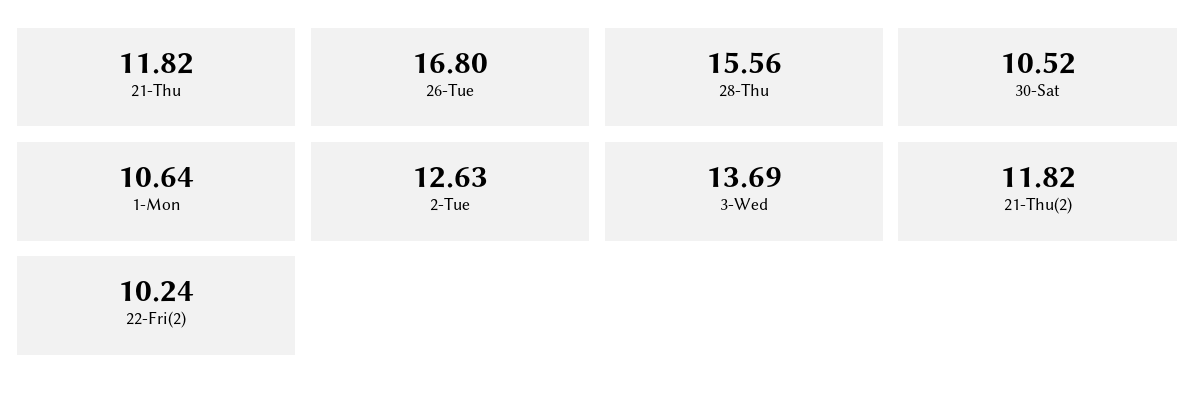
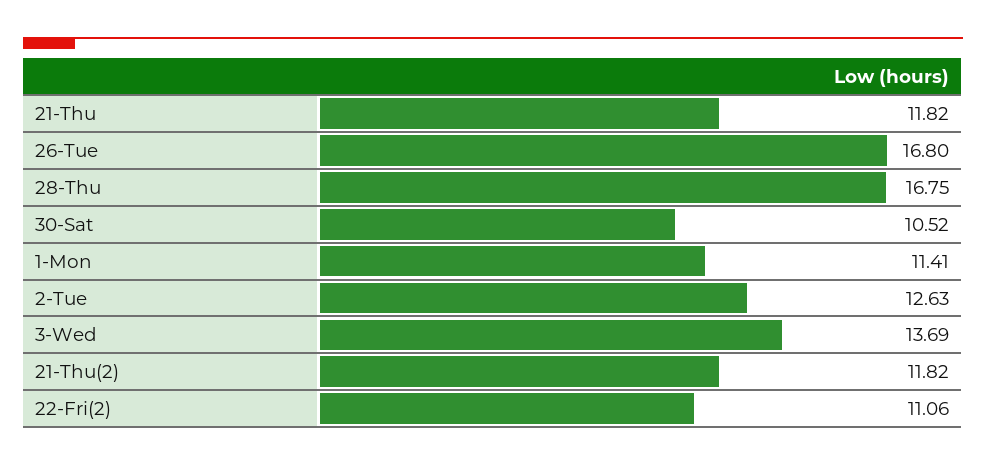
28-Thu: 15.56 -> 16.75
1-Mon: 10.64 -> 11.41
22-Fri(2): 10.24 -> 11.06

